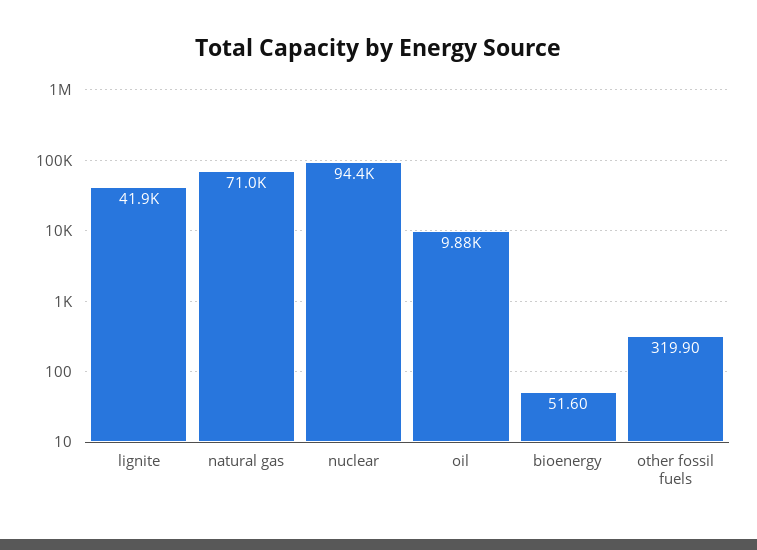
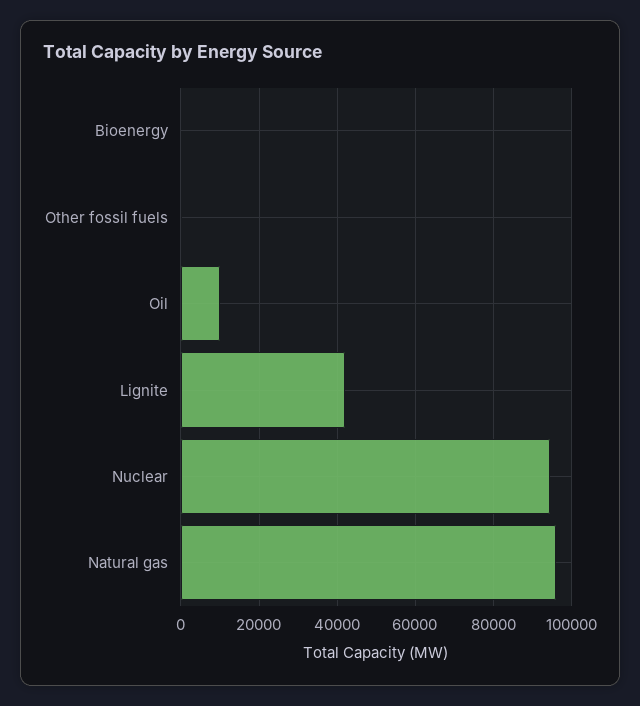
natural gas: 71000 -> 96000

